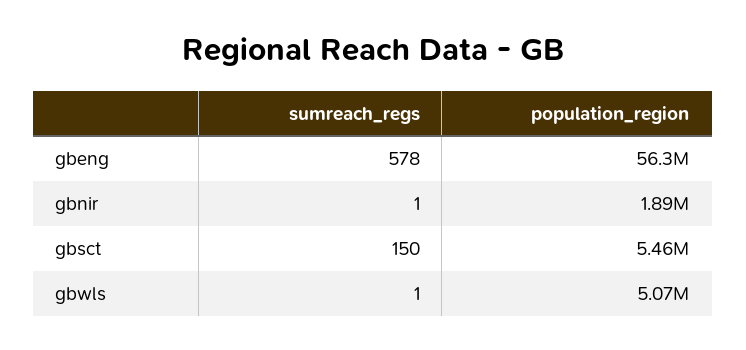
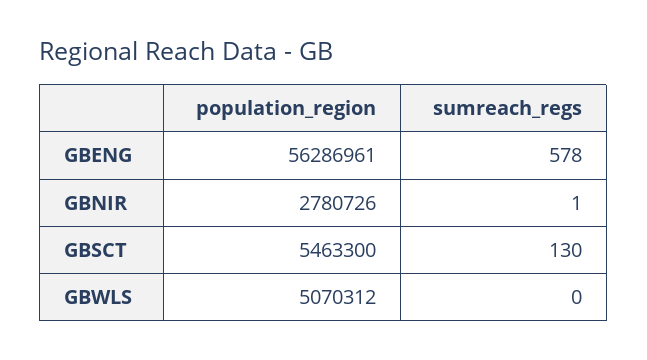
population_region, gbnir: 1890000 -> 2780726
sumreach_regs, gbsct: 150 -> 130
sumreach_regs, gbwls: 1 -> 0

